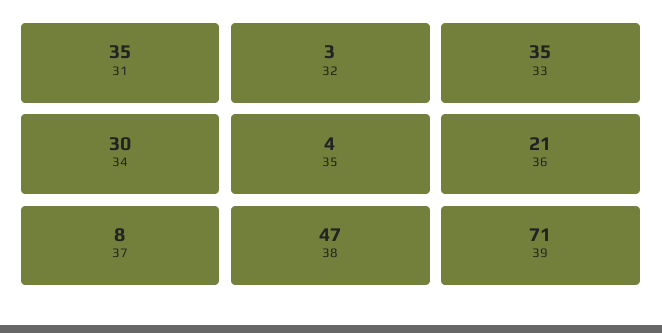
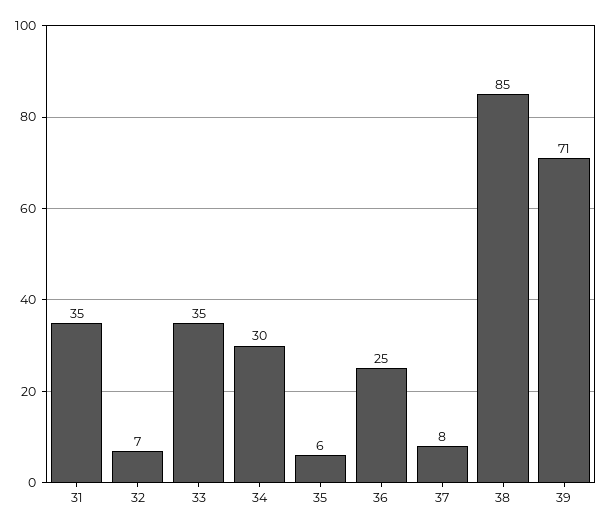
32: 3 -> 7
35: 4 -> 6
36: 21 -> 25
38: 47 -> 85

